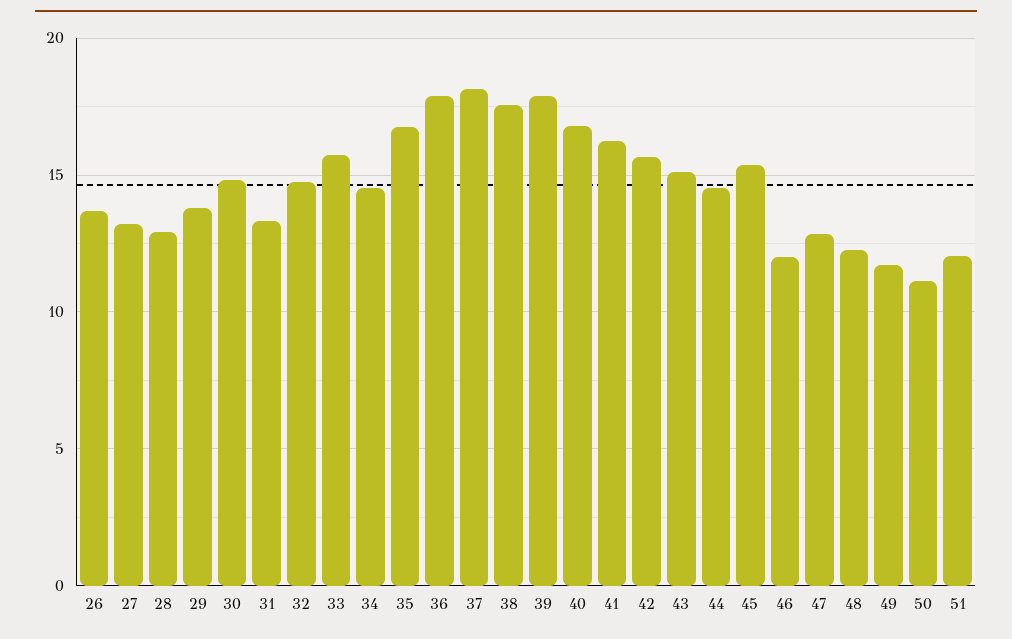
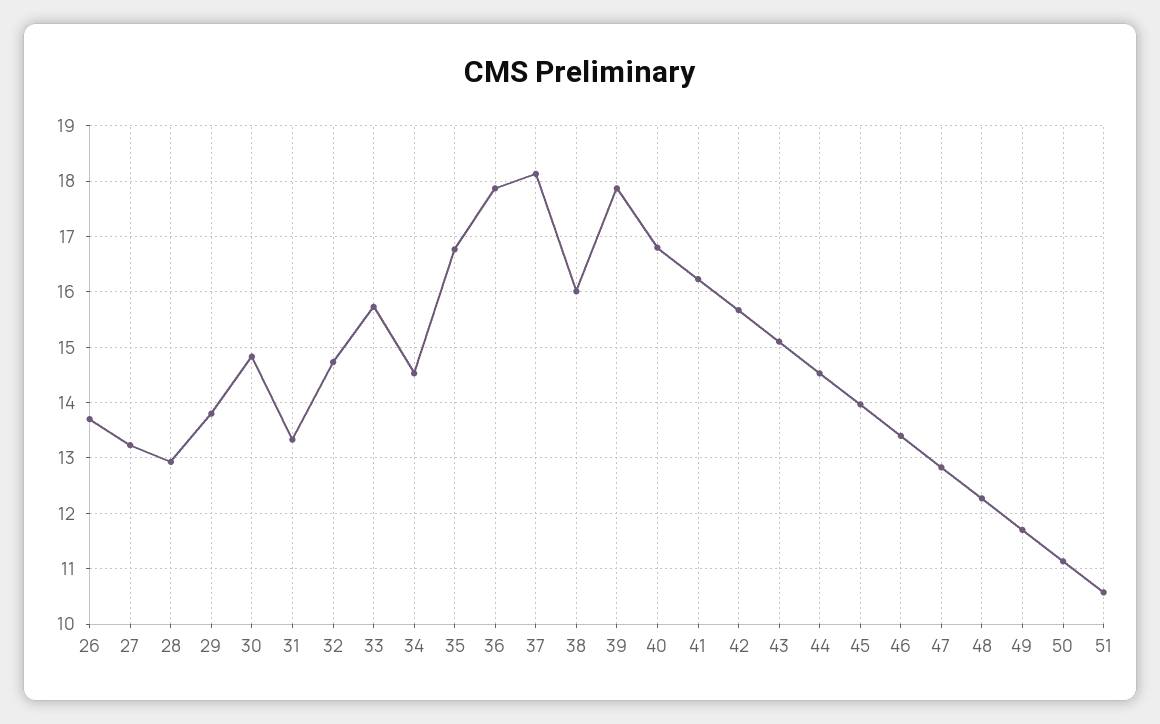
38: 17.5 -> 16
45: 15.5 -> 14
46: 12 -> 13.4
51: 12 -> 10.6

